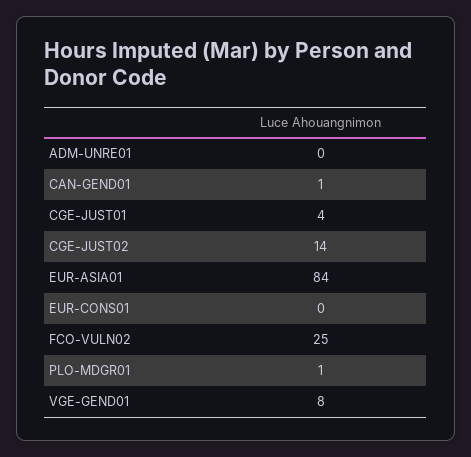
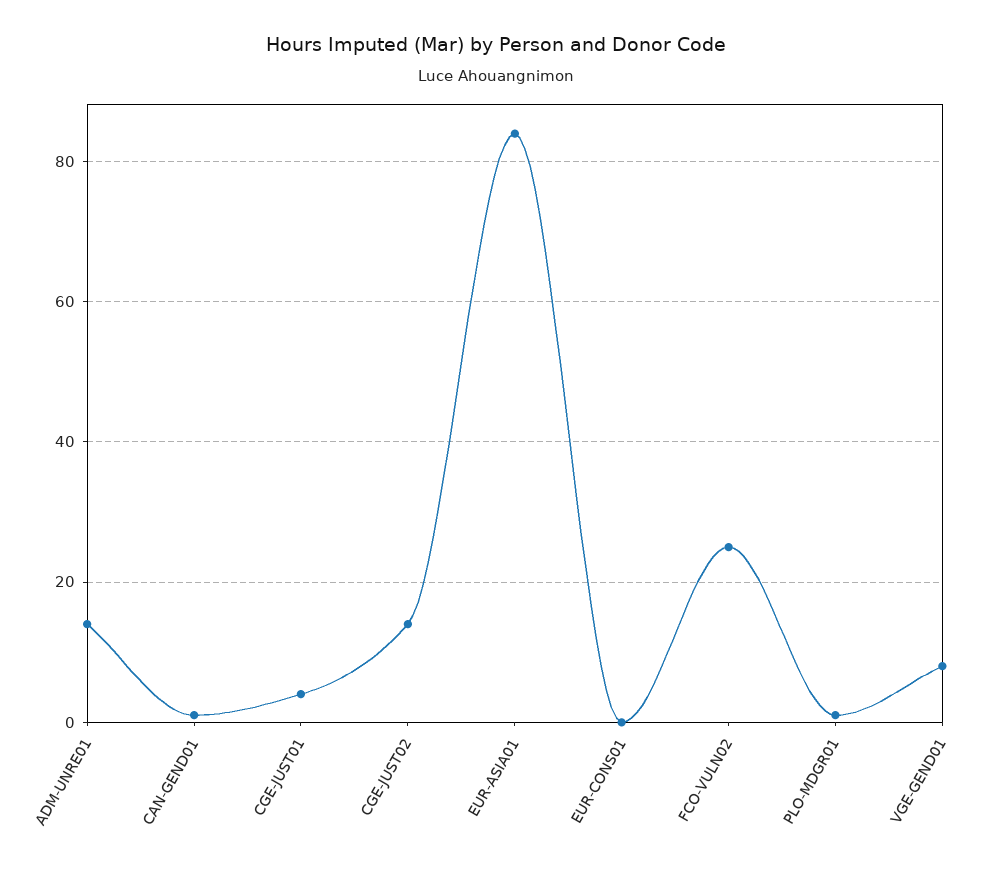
ADM-UNRE01: 0 -> 15

